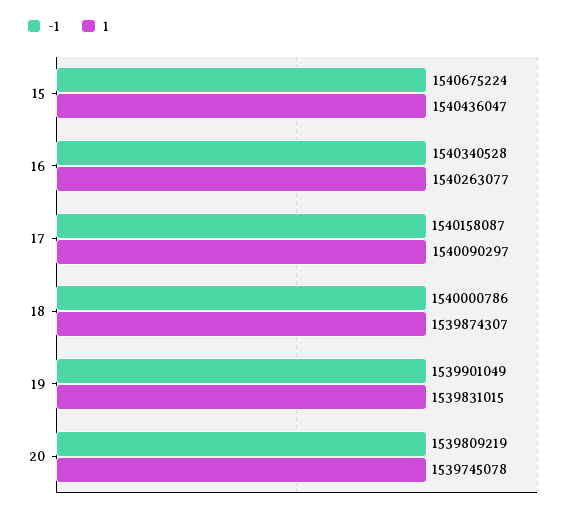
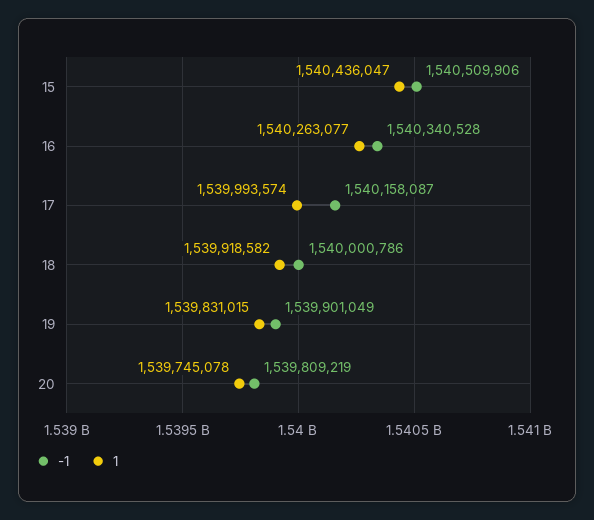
-1, 15: 1540675224 -> 1540509906
1, 17: 1540090297 -> 1539993574
1, 18: 1539874307 -> 1539918582

